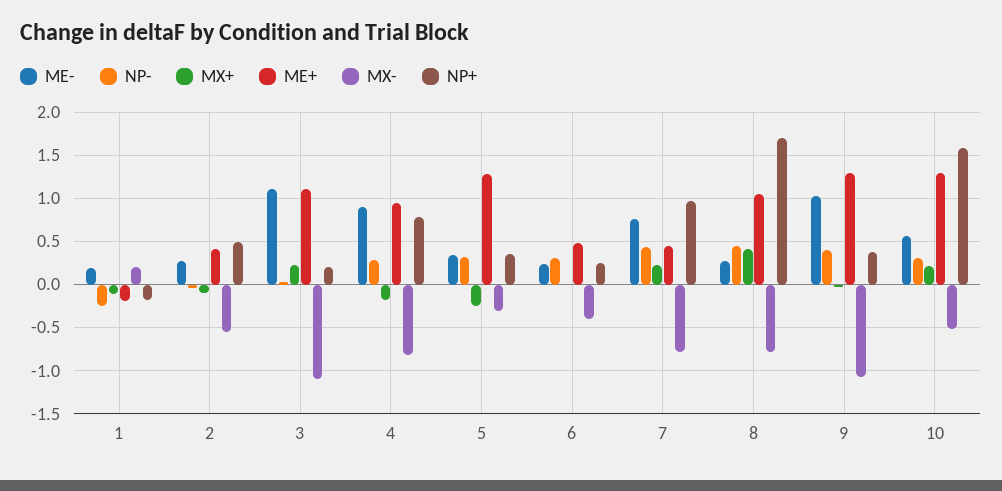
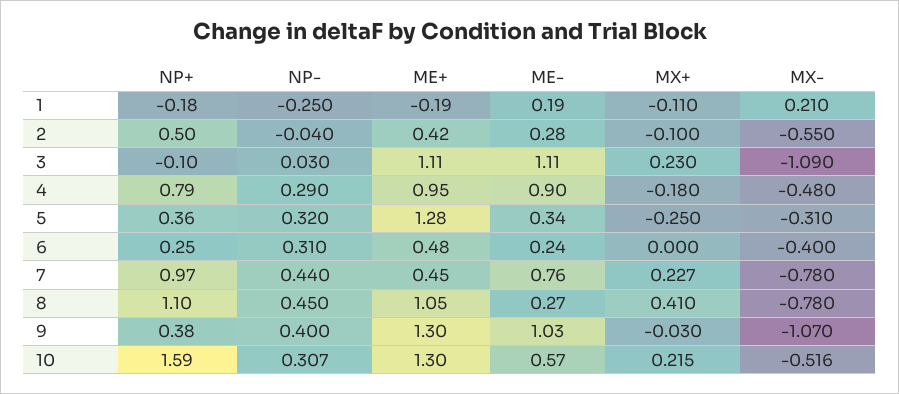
NP+, 3: 0.2 -> -0.1
MX-, 4: -0.8 -> -0.48
NP+, 8: 1.7 -> 1.1

